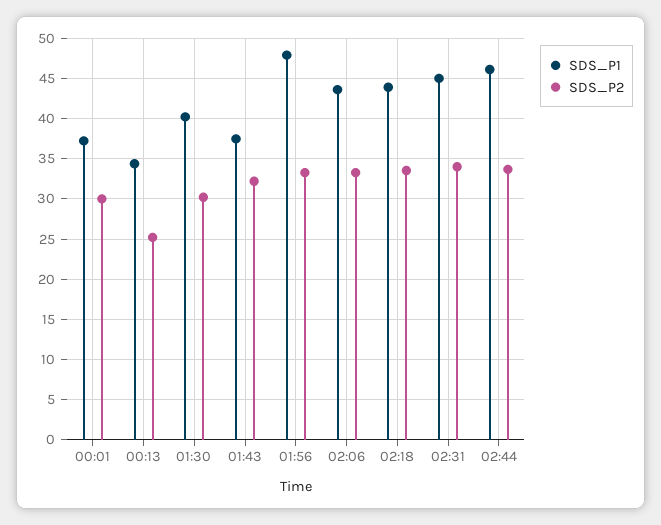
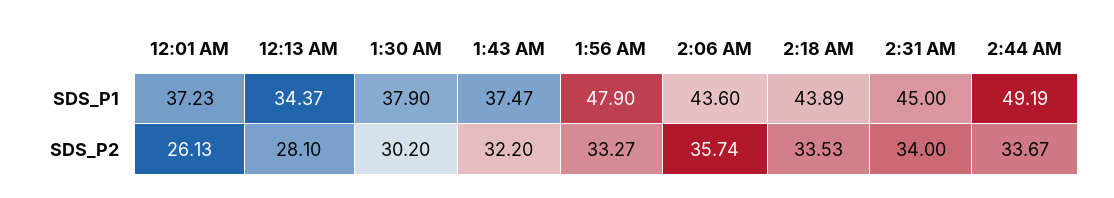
SDS_P2, 00:01: 30 -> 26.13
SDS_P2, 00:13: 25 -> 28.1
SDS_P1, 01:30: 40 -> 37.9
SDS_P2, 02:06: 33 -> 35.74
SDS_P1, 02:44: 46 -> 49.19

